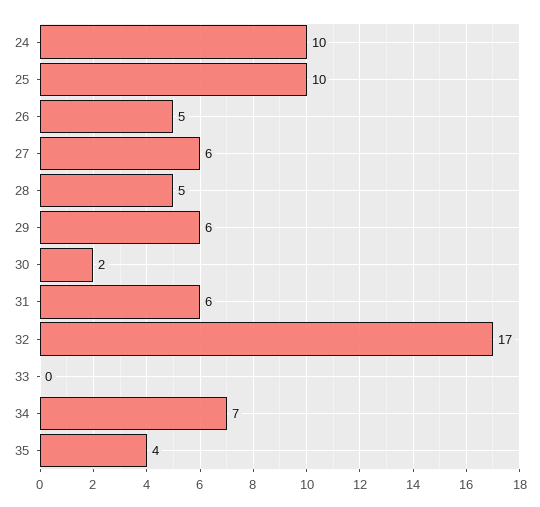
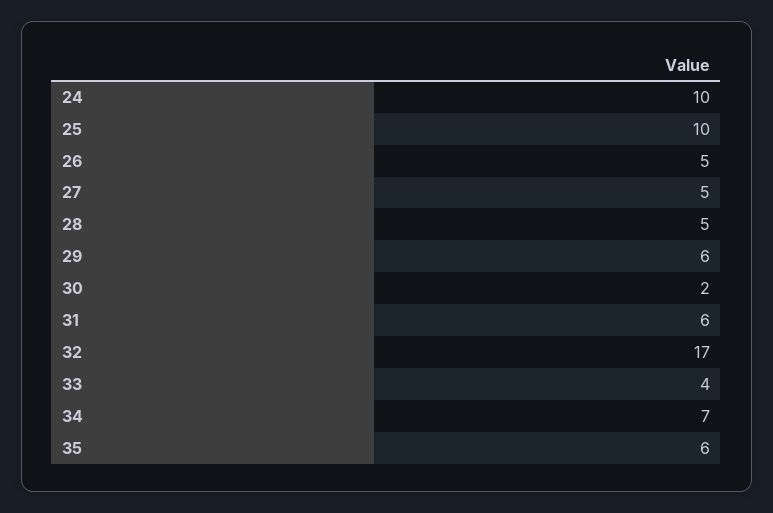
27: 6 -> 5
33: 0 -> 4
35: 4 -> 6

